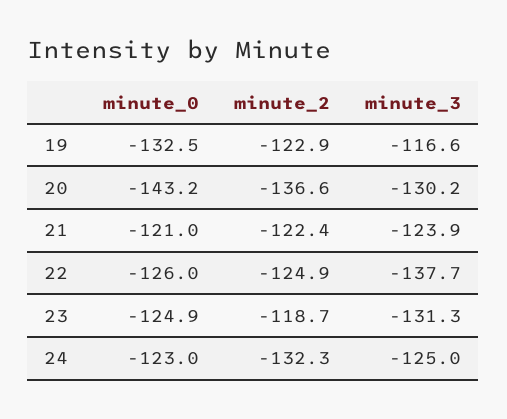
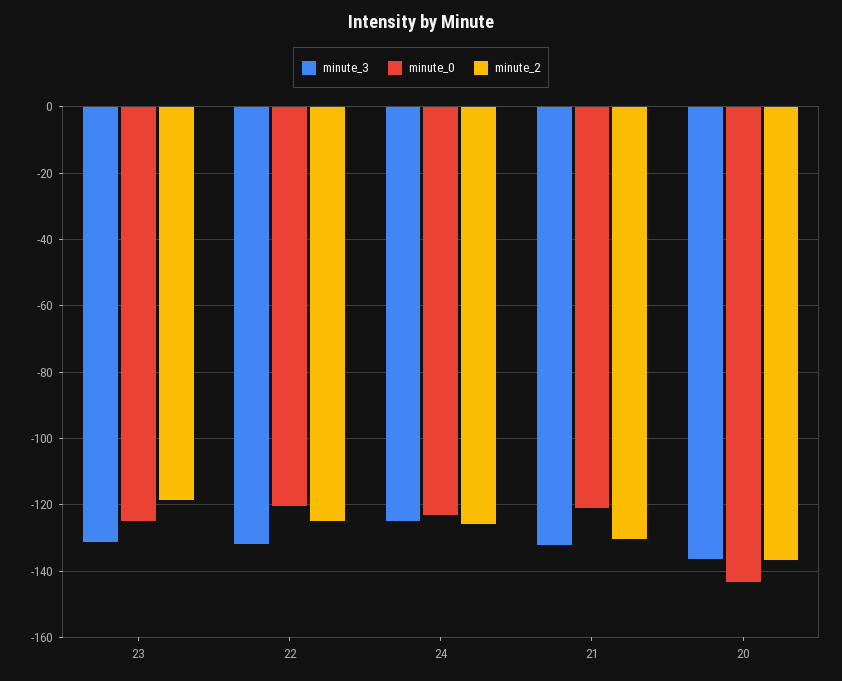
minute_0, 19: -132.5 -> none
minute_2, 19: -122.9 -> none
minute_3, 19: -116.6 -> none
minute_3, 20: -130.2 -> -136
minute_2, 21: -122.4 -> -130
minute_3, 21: -123.9 -> -132
minute_0, 22: -126 -> -120
minute_3, 22: -137.7 -> -132
minute_2, 24: -132.3 -> -126

